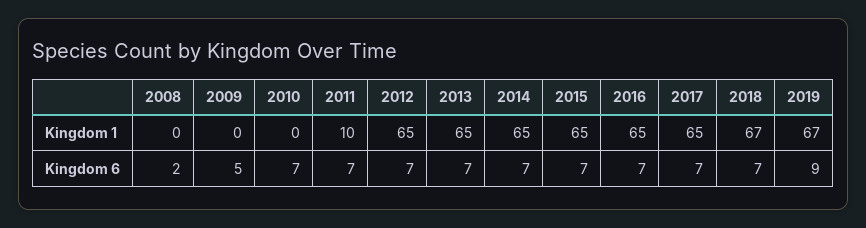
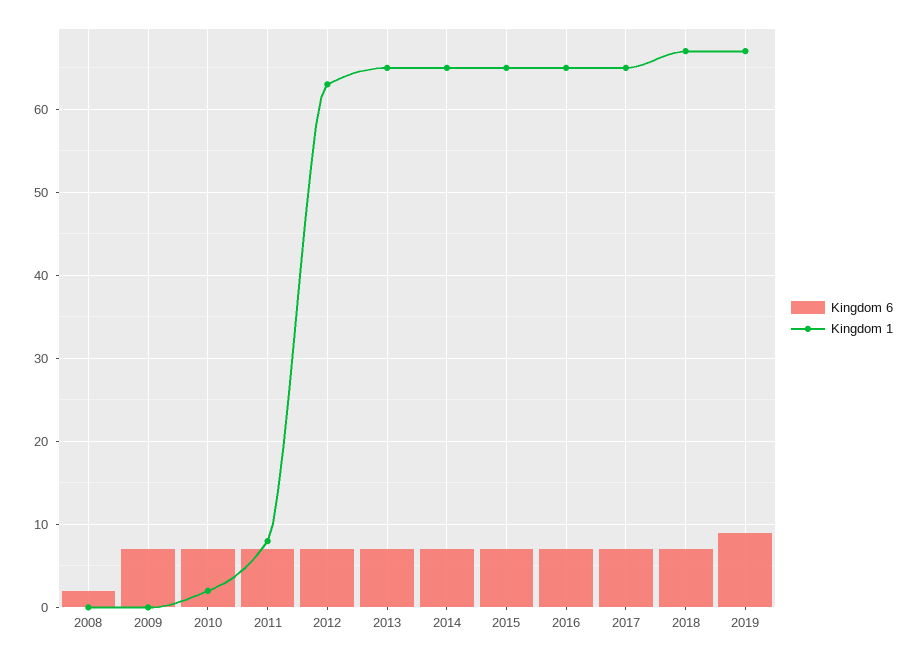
Kingdom 1, 2010: 0 -> 2
Kingdom 1, 2011: 10 -> 8
Kingdom 1, 2012: 65 -> 63
Kingdom 6, 2009: 5 -> 7

